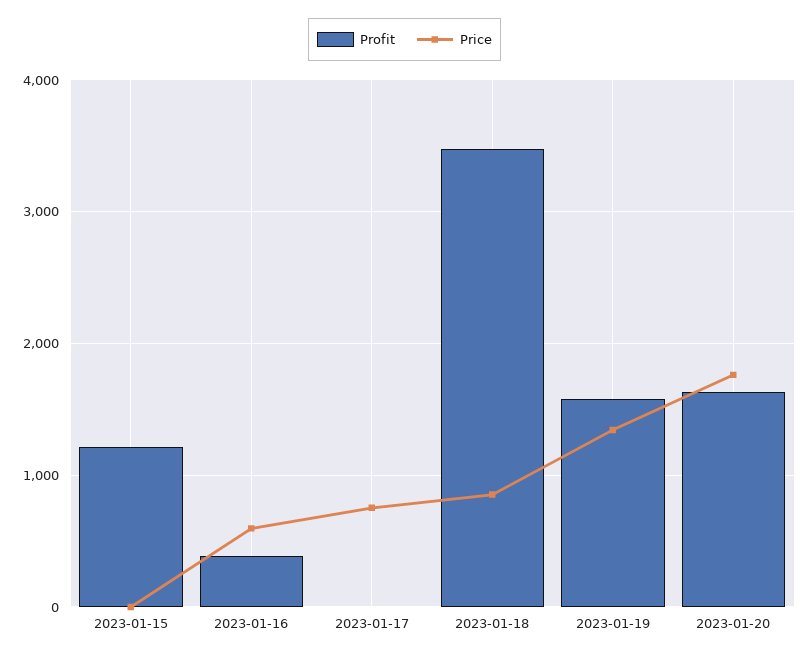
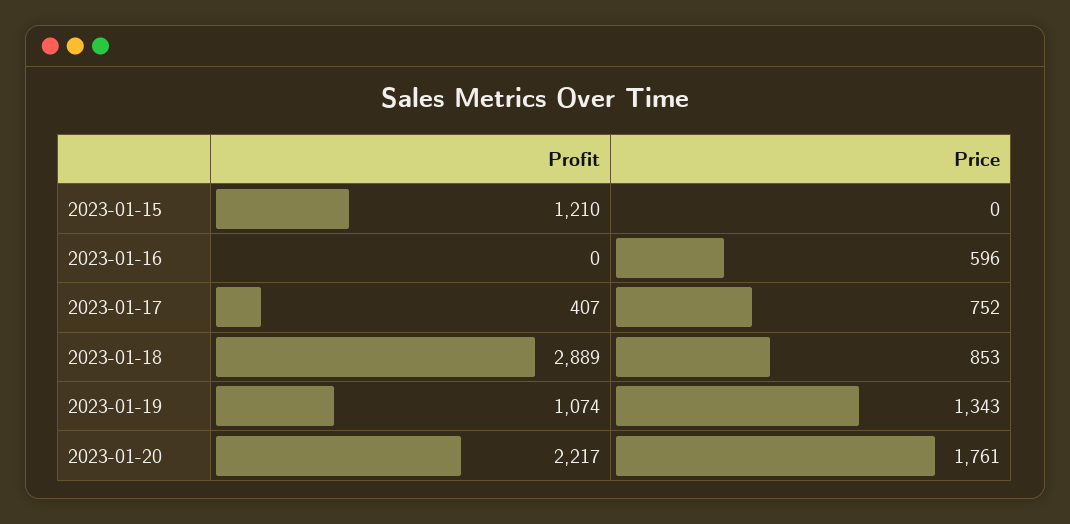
Profit, 2023-01-16: 400 -> 0
Profit, 2023-01-17: 0 -> 407
Profit, 2023-01-18: 3500 -> 2889
Profit, 2023-01-19: 1600 -> 1074
Profit, 2023-01-20: 1600 -> 2217

